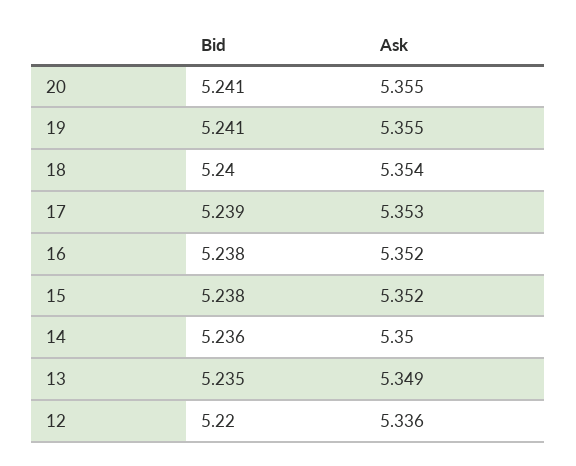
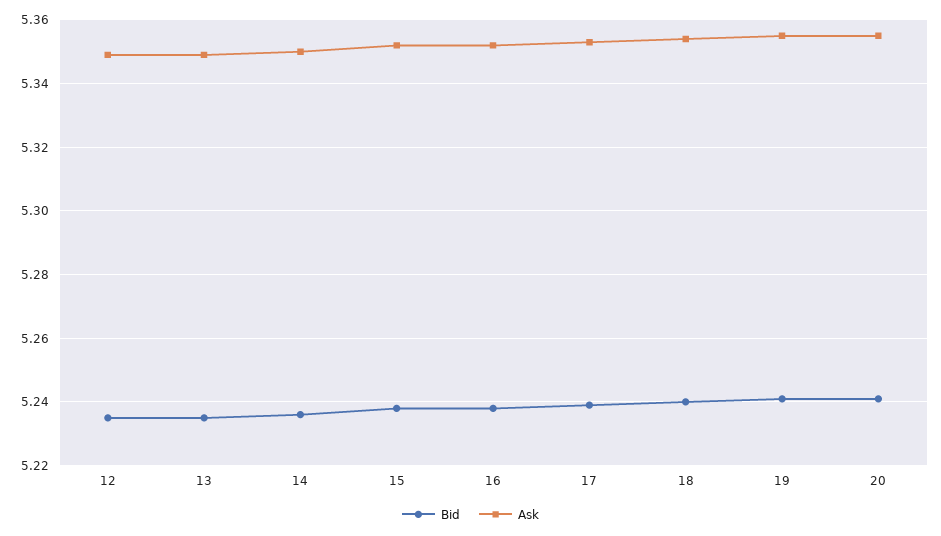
Bid, 12: 5.22 -> 5.235
Ask, 12: 5.336 -> 5.35

